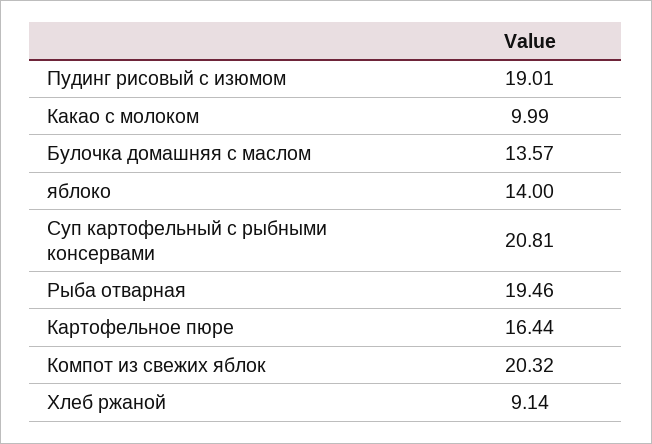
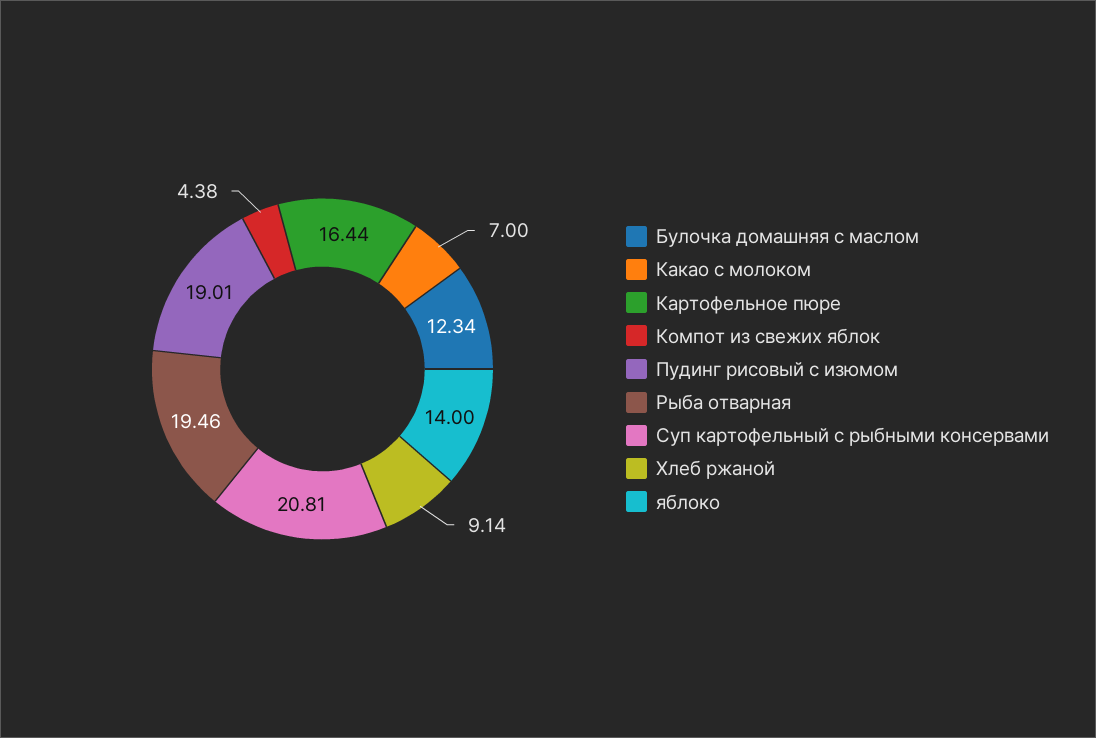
Какао с молоком: 9.99 -> 7
Булочка домашняя с маслом: 13.57 -> 12.34
Компот из свежих яблок: 20.32 -> 4.38

